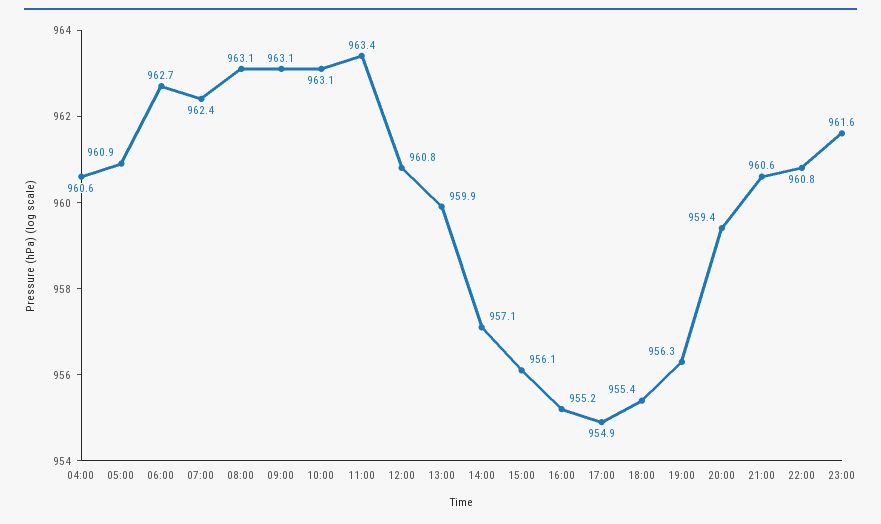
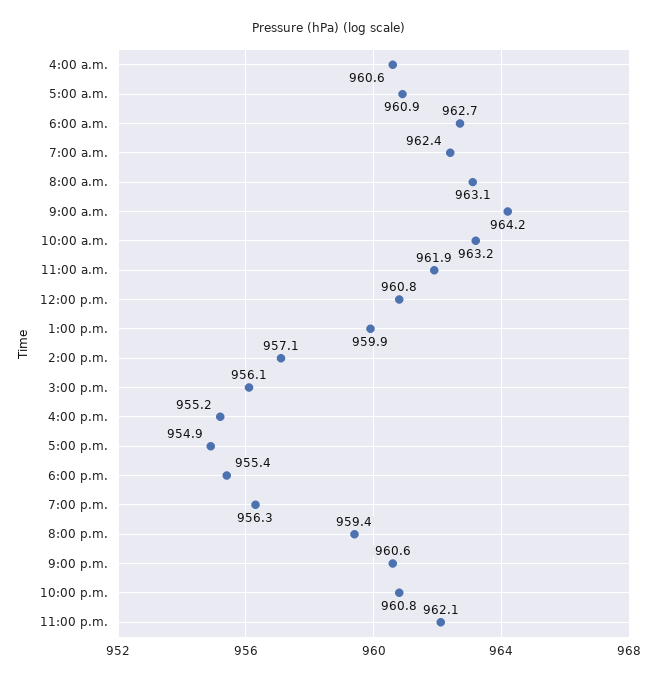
09:00: 963.1 -> 964.2
10:00: 963.1 -> 963.2
11:00: 963.4 -> 961.9
23:00: 961.6 -> 962.1

